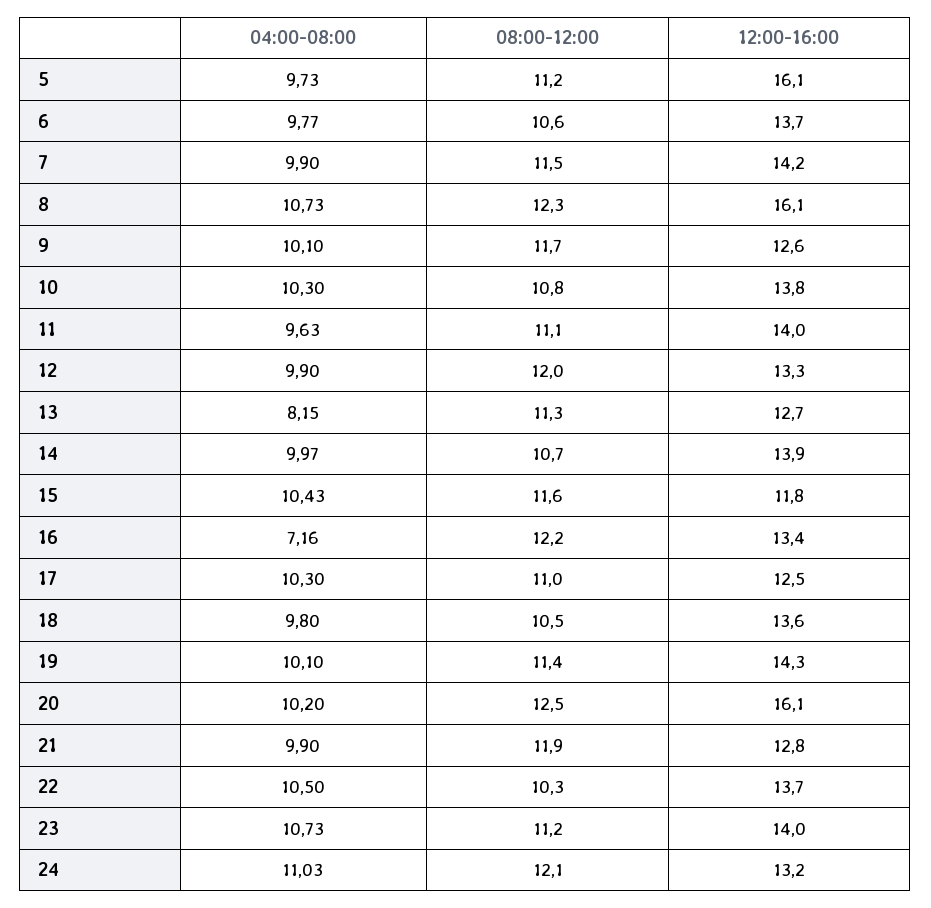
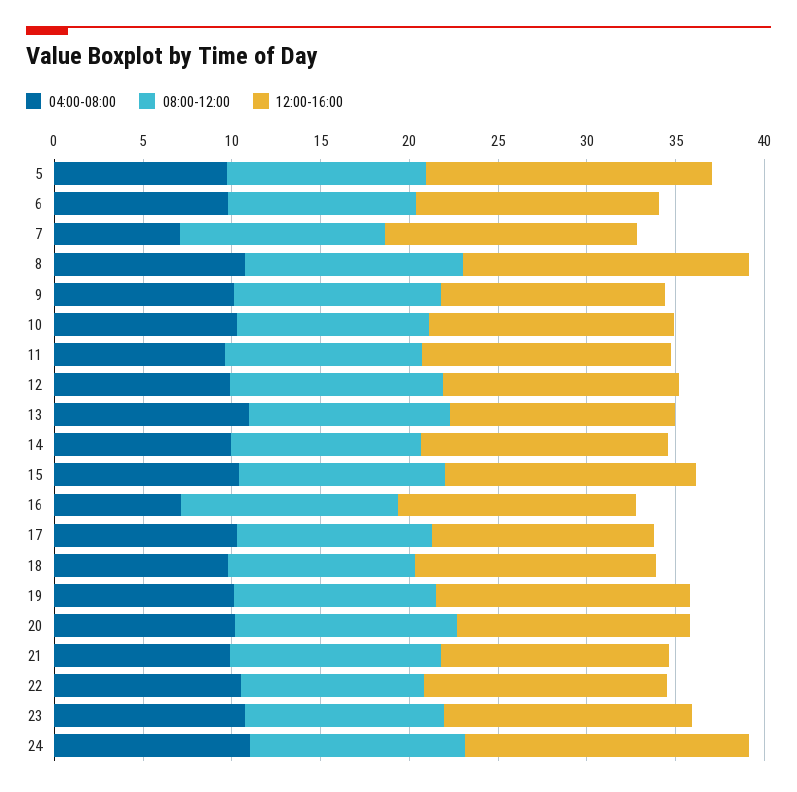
04:00-08:00, 7: 9.9 -> 7
04:00-08:00, 13: 8.15 -> 11
12:00-16:00, 15: 11.8 -> 14
12:00-16:00, 20: 16.1 -> 13
12:00-16:00, 24: 13.2 -> 16

